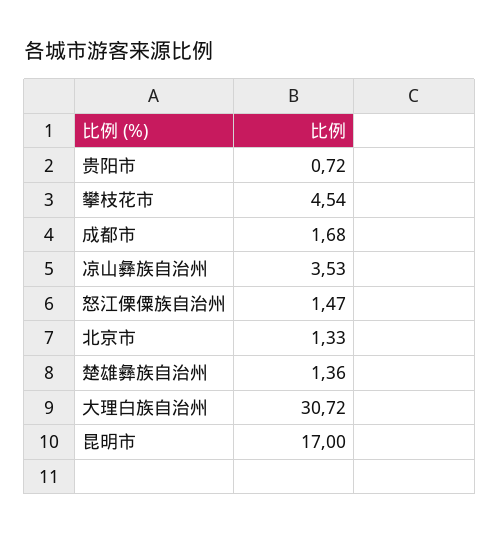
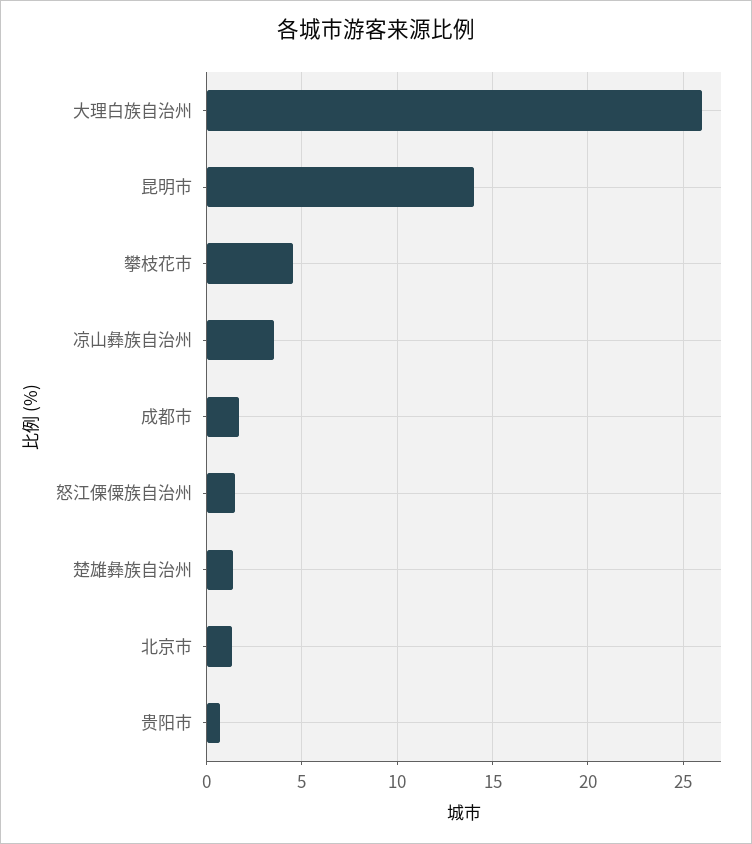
大理白族自治州: 30.72 -> 26
昆明市: 17 -> 14

